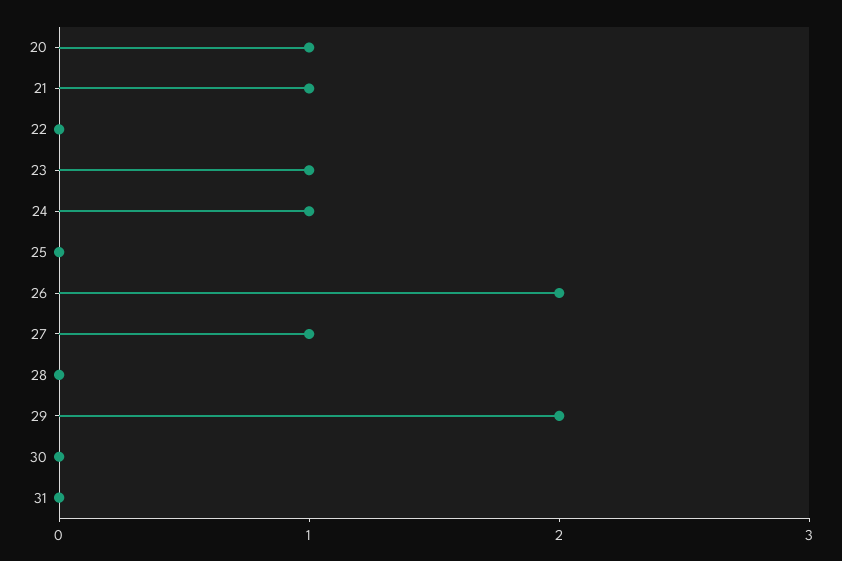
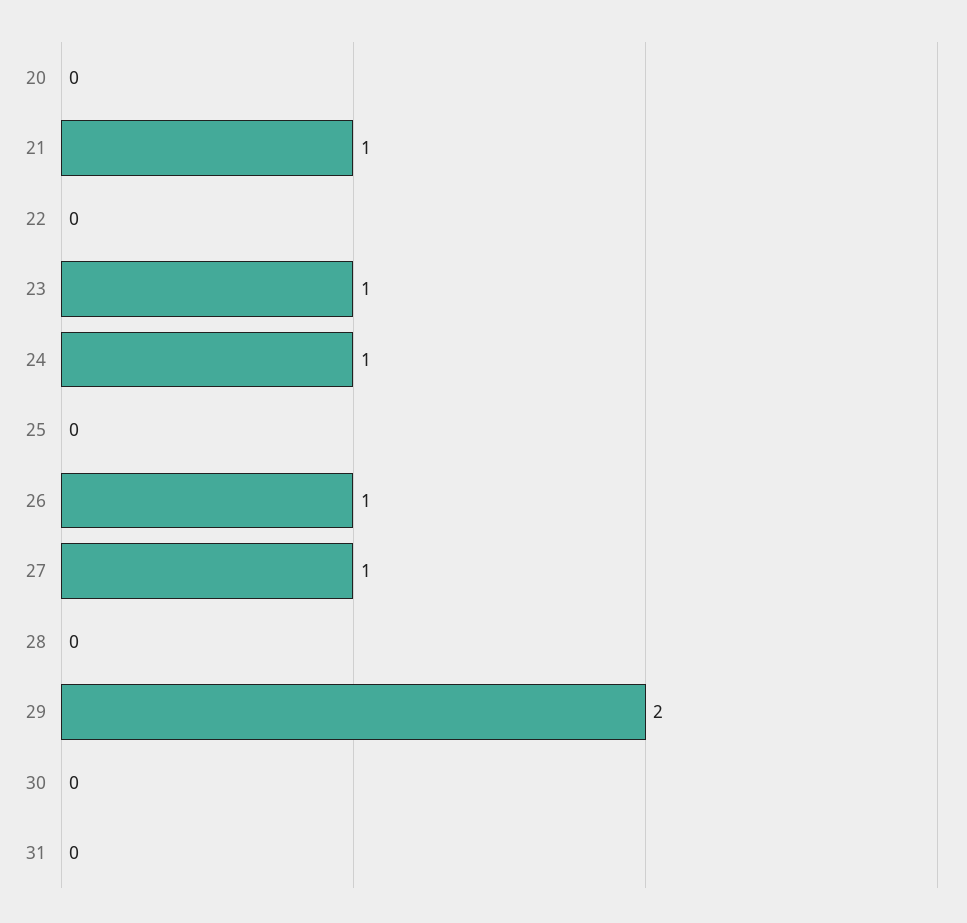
20: 1 -> 0
26: 2 -> 1

